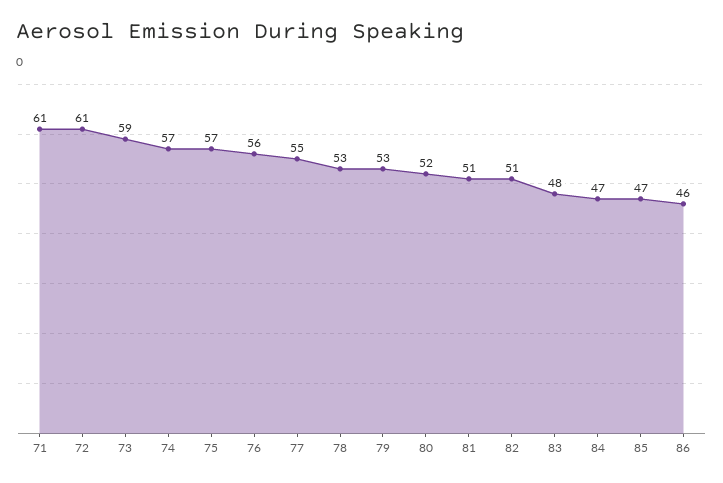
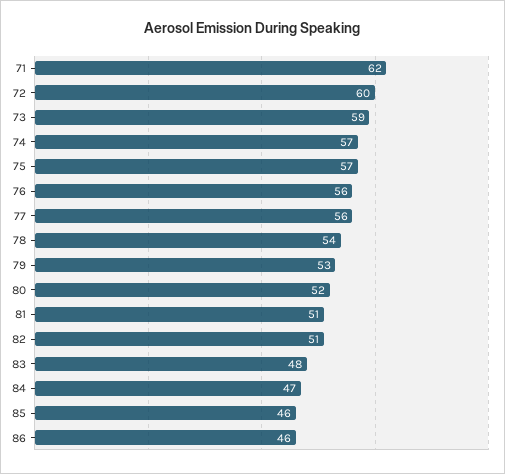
71: 61 -> 62
72: 61 -> 60
77: 55 -> 56
78: 53 -> 54
85: 47 -> 46

